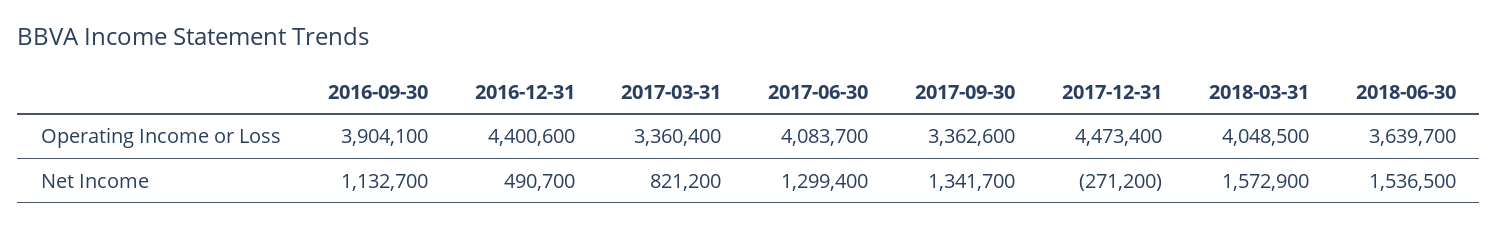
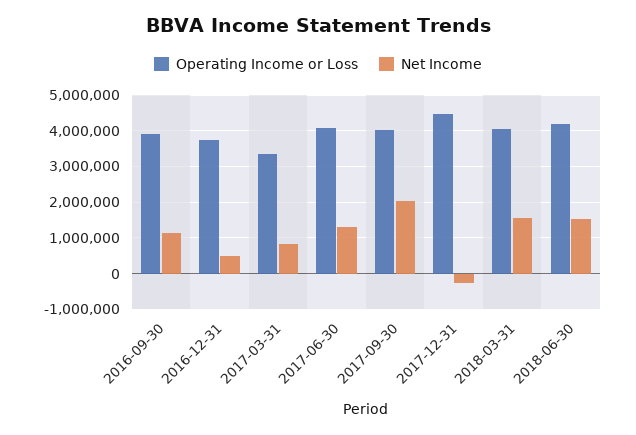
Operating Income or Loss, 2016-12-31: 4400600 -> 3800000
Operating Income or Loss, 2017-09-30: 3362600 -> 4000000
Operating Income or Loss, 2018-06-30: 3639700 -> 4200000
Net Income, 2017-09-30: 1341700 -> 2000000

